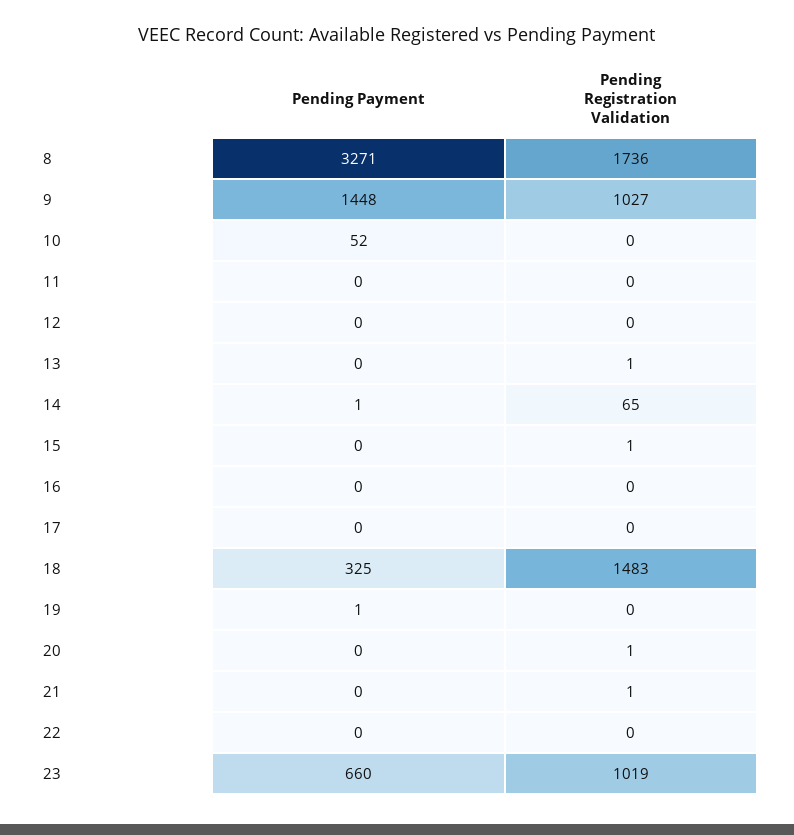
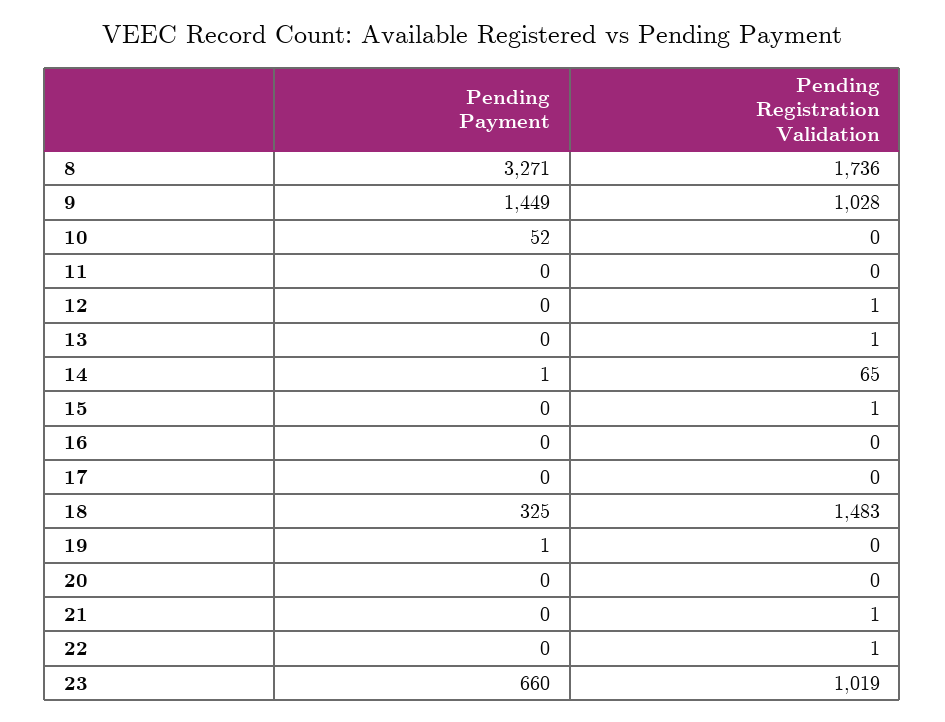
Pending Payment, 9: 1448 -> 1449
Pending Registration Validation, 9: 1027 -> 1028
Pending Registration Validation, 12: 0 -> 1
Pending Registration Validation, 20: 1 -> 0
Pending Registration Validation, 22: 0 -> 1

